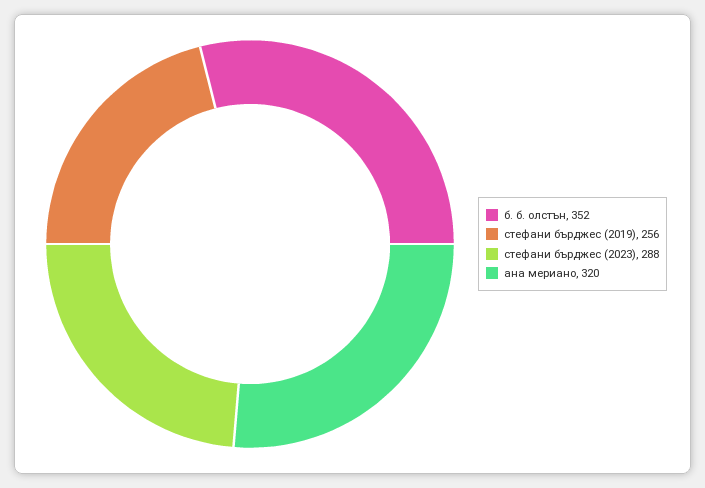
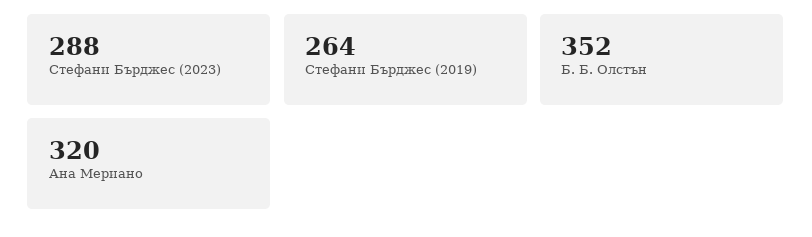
стефани бърджес (2019): 256 -> 264

